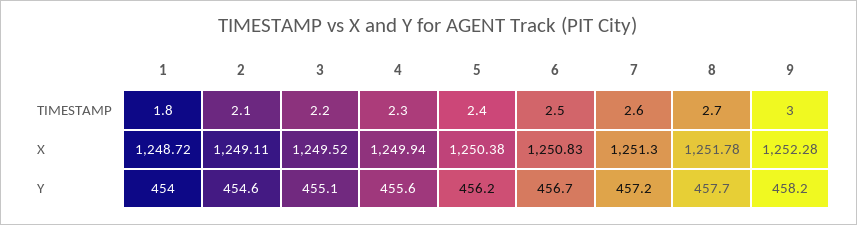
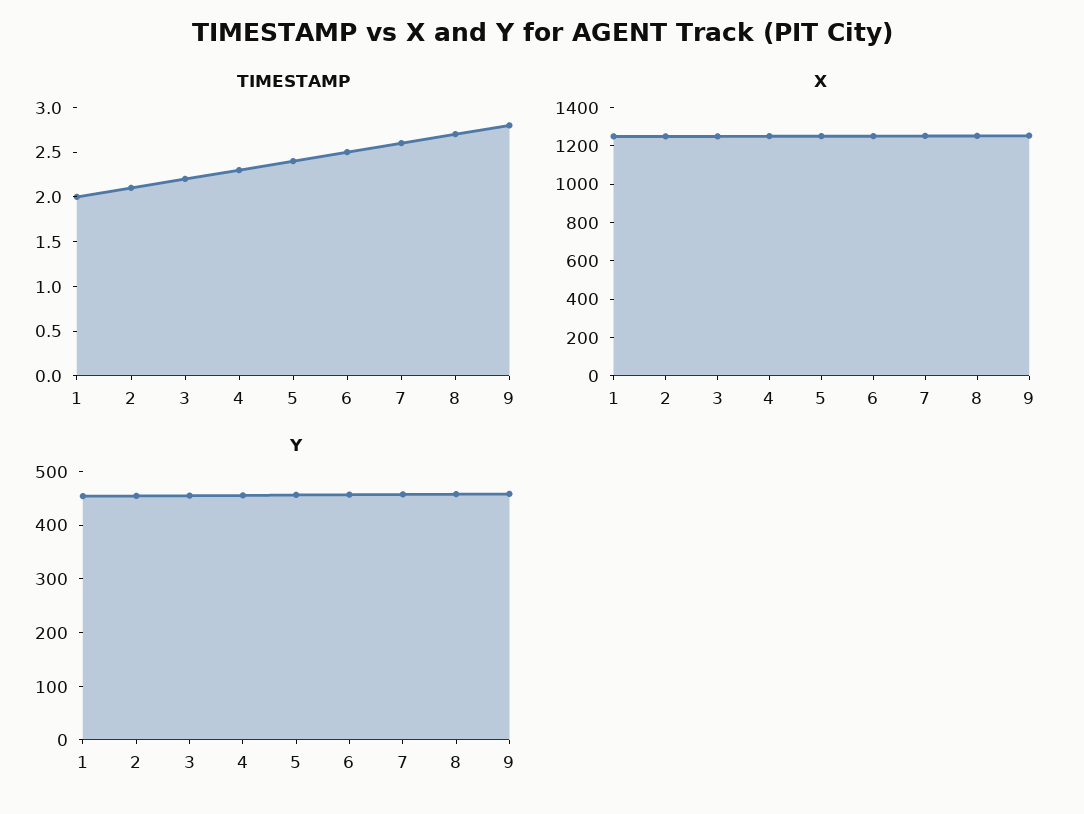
TIMESTAMP, 1: 1.8 -> 2
TIMESTAMP, 9: 3 -> 2.8

